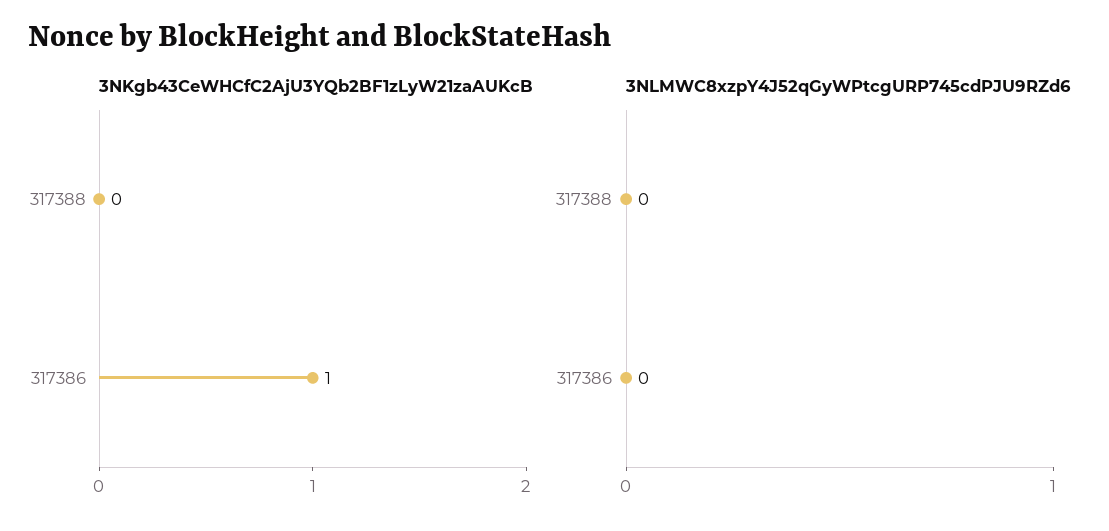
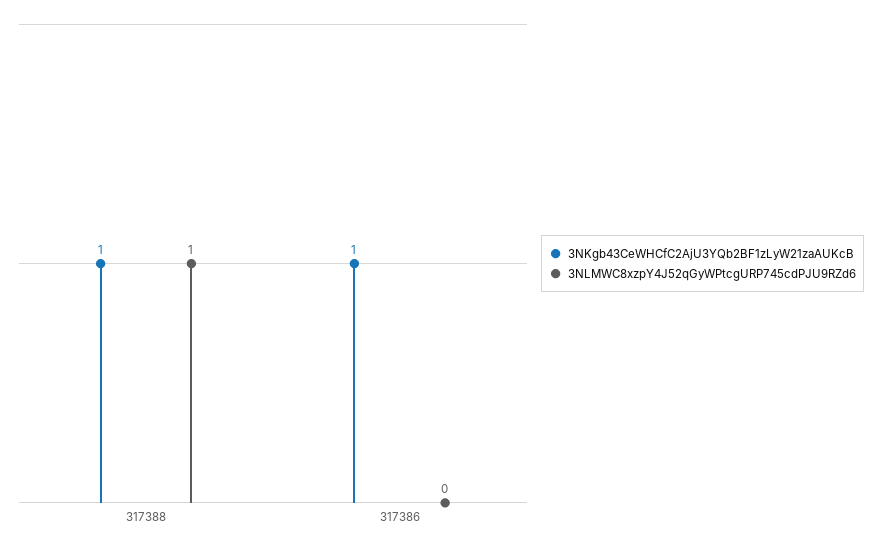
3NKgb43CeWHCfC2AjU3YQb2BF1zLyW21zaAUKcB, 317388: 0 -> 1
3NLMWC8xzpY4J52qGyWPtcgURP745cdPJU9RZd6, 317388: 0 -> 1

